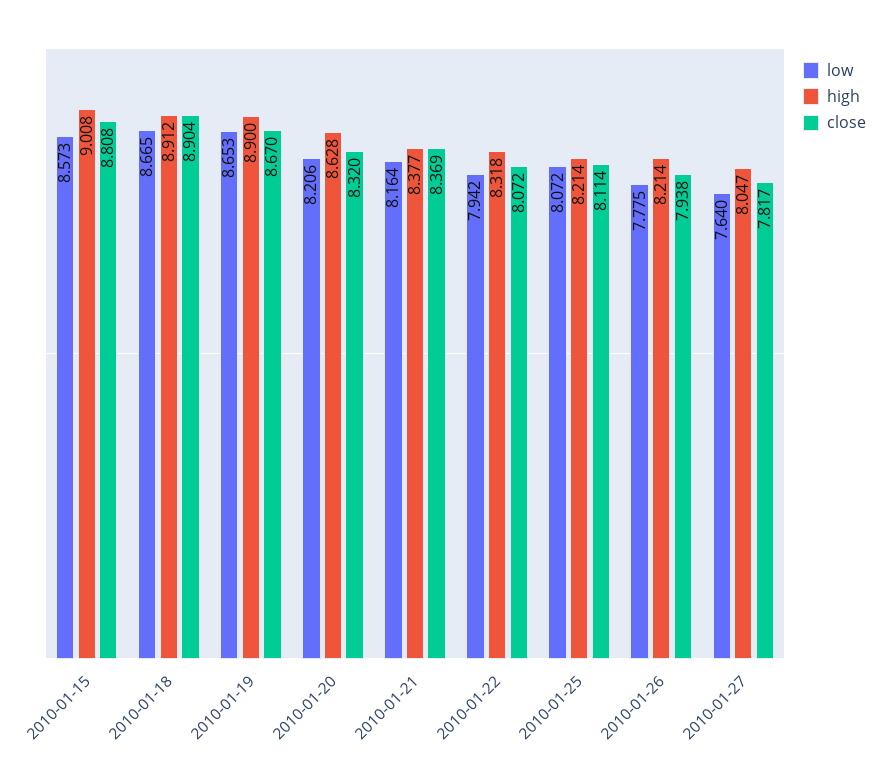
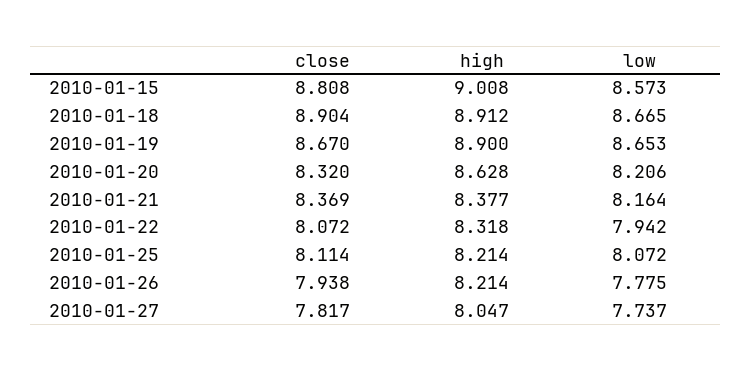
low, 2010-01-27: 7.64 -> 7.737

